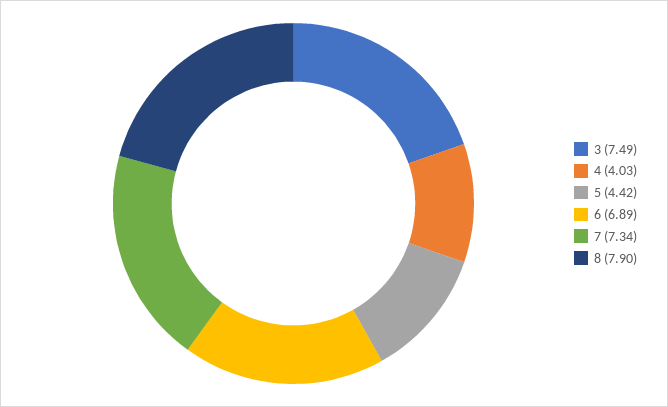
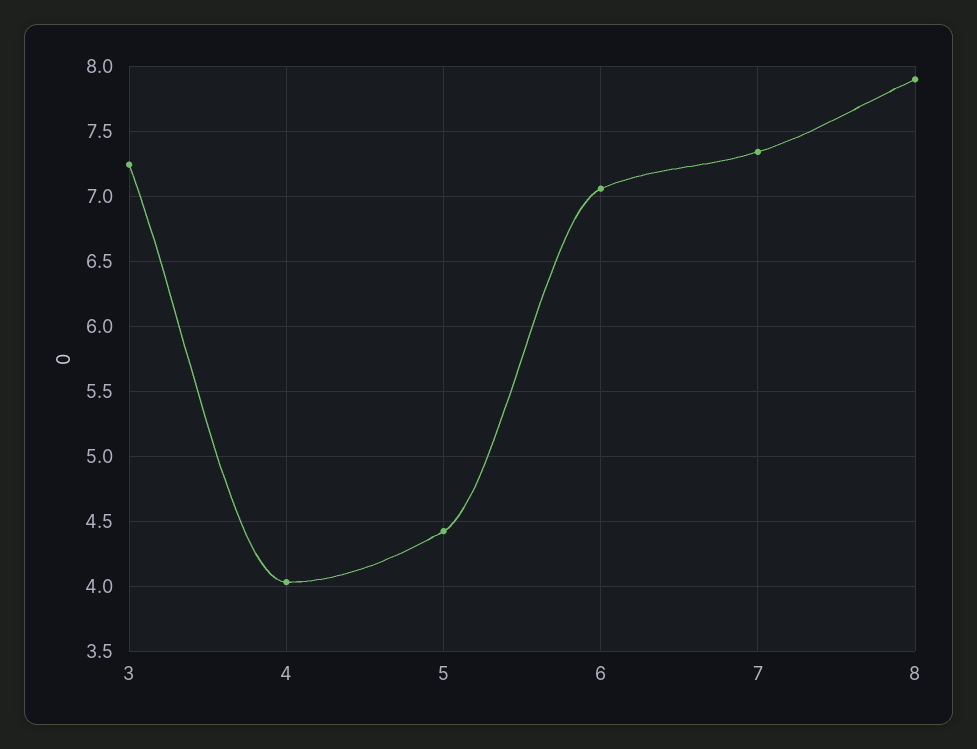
3: 7.49 -> 7.25
6: 6.89 -> 7.05

